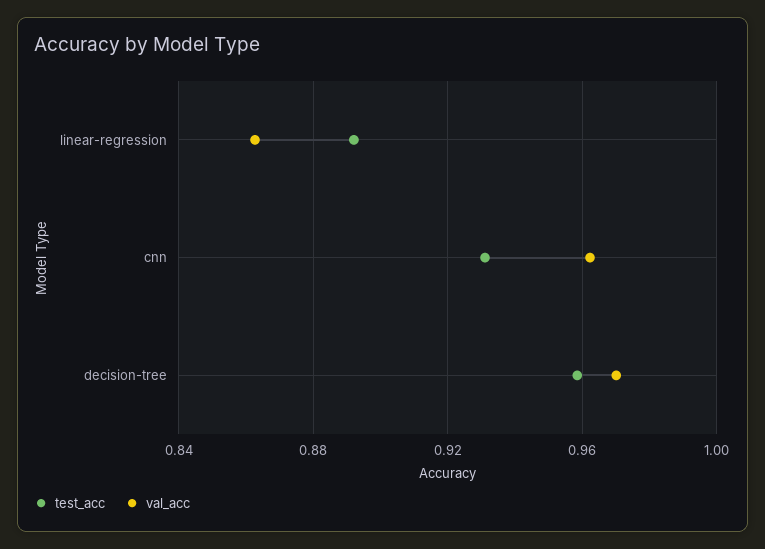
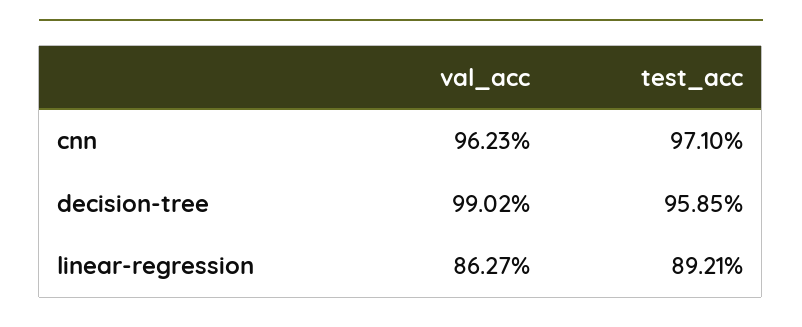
test_acc, cnn: 0.93 -> 0.971
val_acc, decision-tree: 0.97 -> 0.9902

